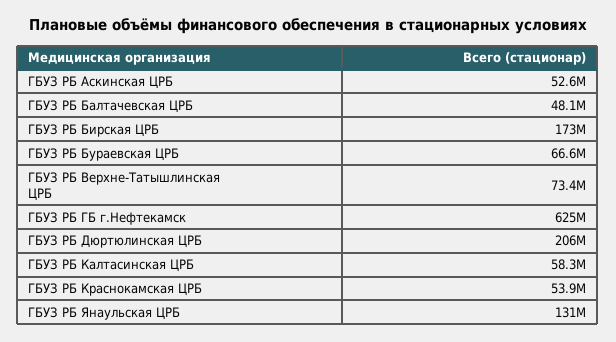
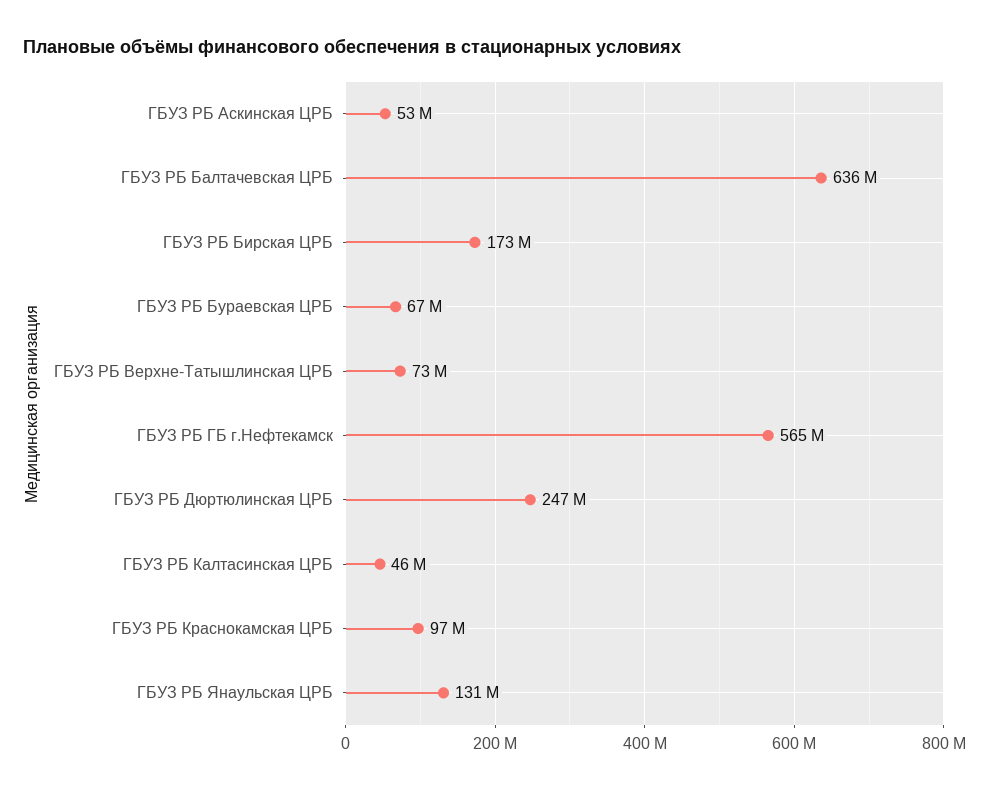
ГБУЗ РБ Балтачевская ЦРБ: 48100000 -> 636000000
ГБУЗ РБ ГБ г.Нефтекамск: 625000000 -> 565000000
ГБУЗ РБ Дюртюлинская ЦРБ: 206000000 -> 247000000
ГБУЗ РБ Калтасинская ЦРБ: 58300000 -> 46000000
ГБУЗ РБ Краснокамская ЦРБ: 53900000 -> 97000000

